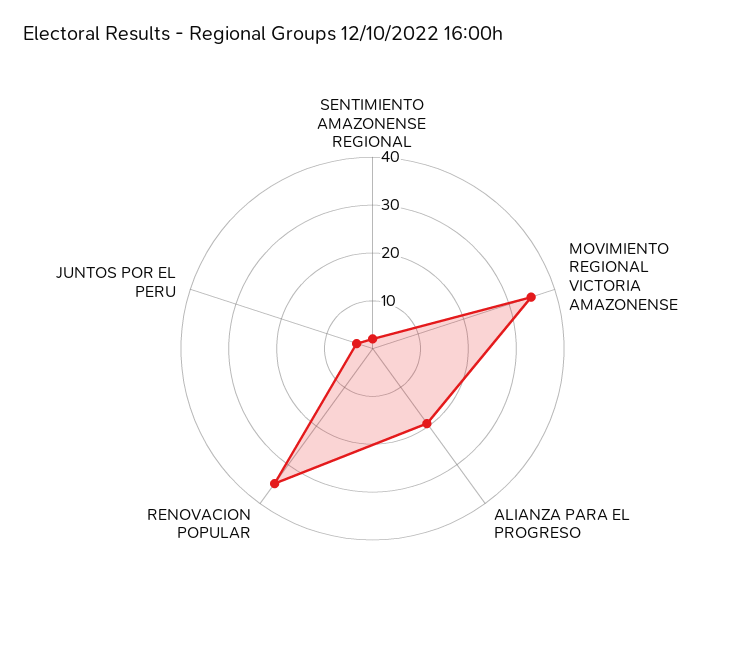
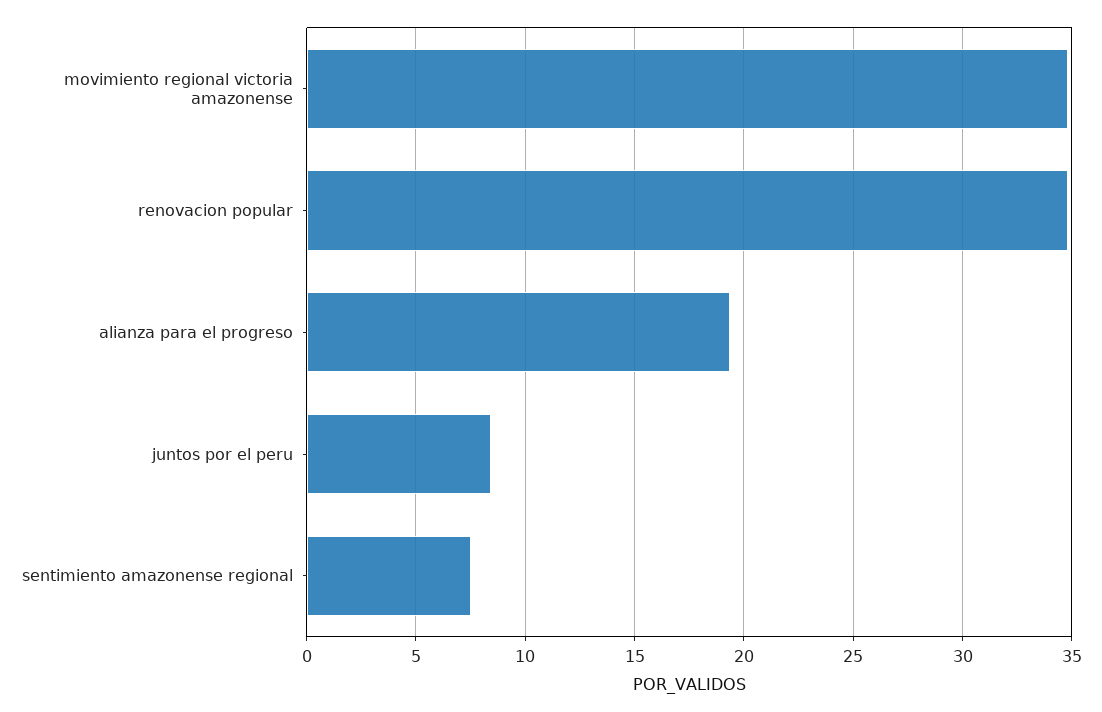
SENTIMIENTO AMAZONENSE REGIONAL: 2 -> 7.5
JUNTOS POR EL PERU: 4 -> 8.5

